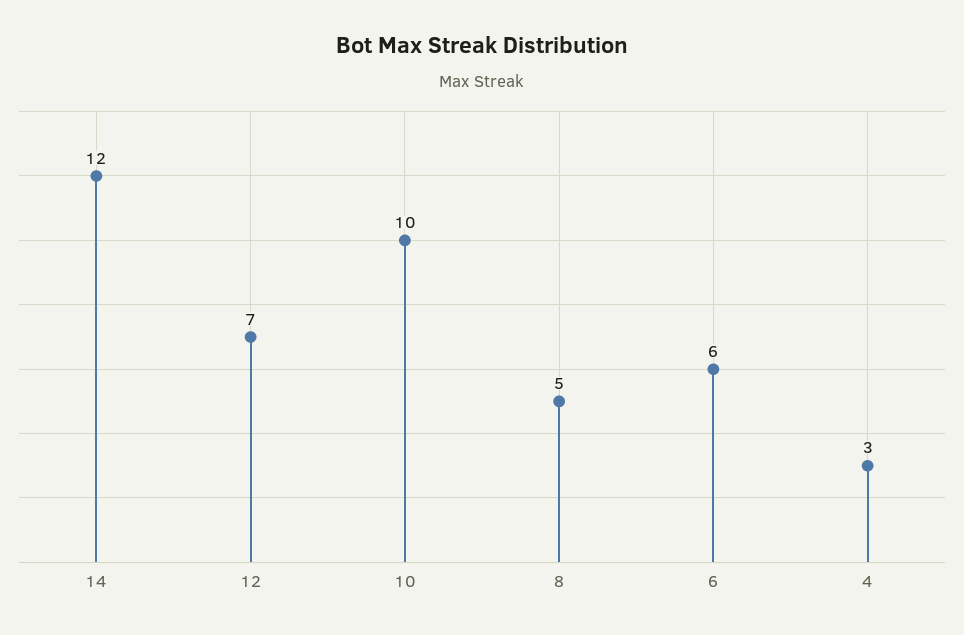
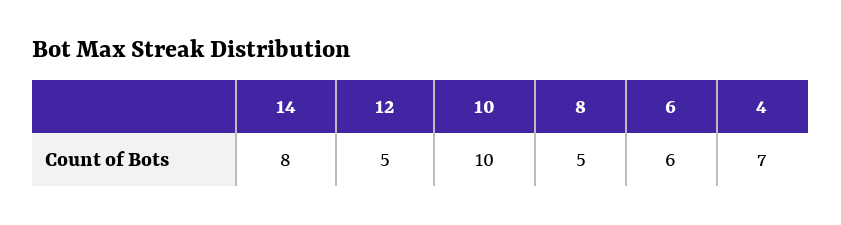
14: 12 -> 8
12: 7 -> 5
4: 3 -> 7

